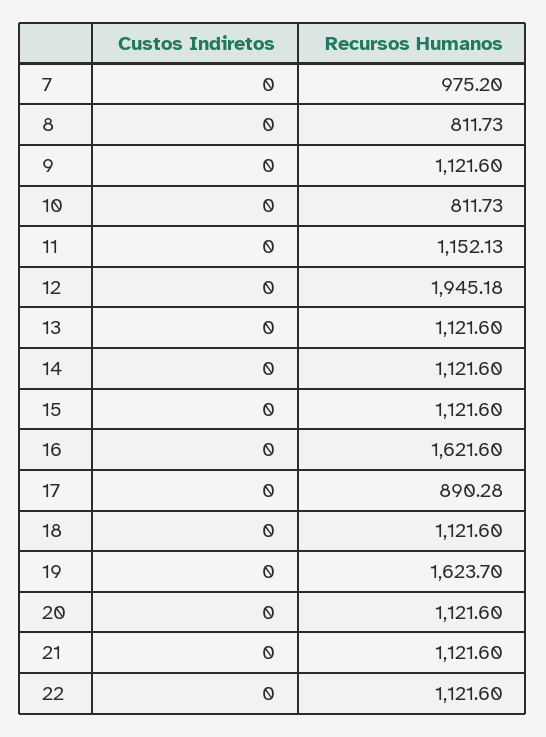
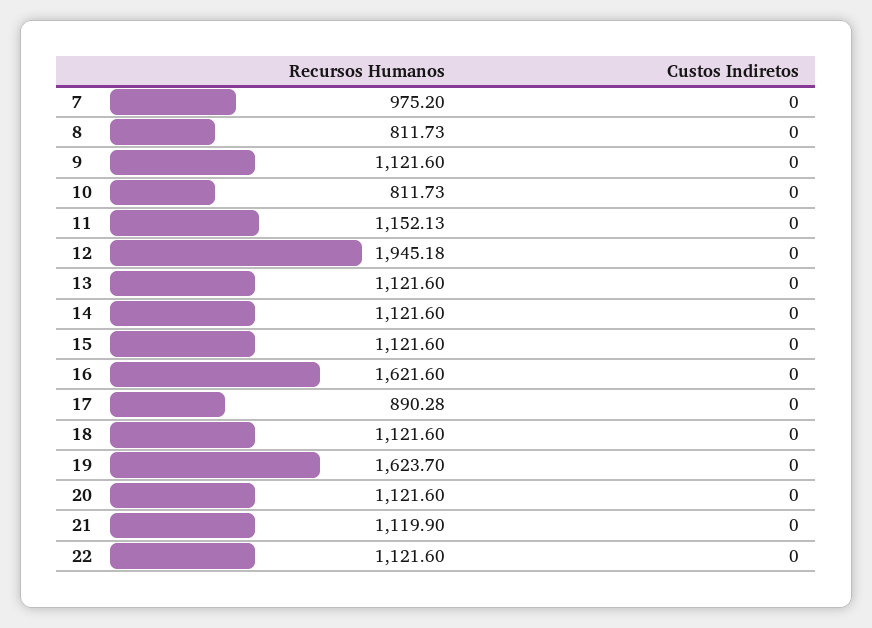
Recursos Humanos, 21: 1121.6 -> 1119.9

